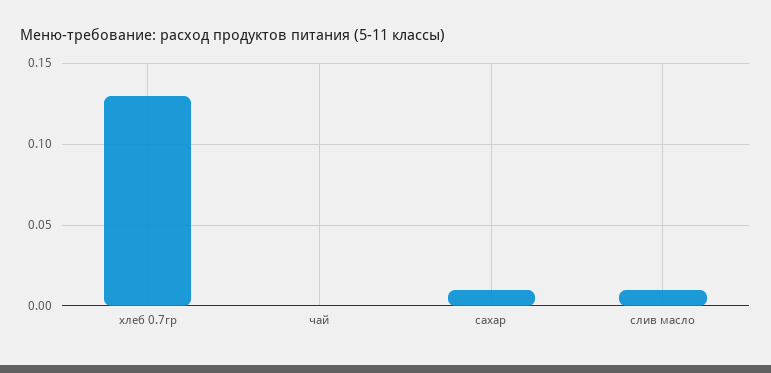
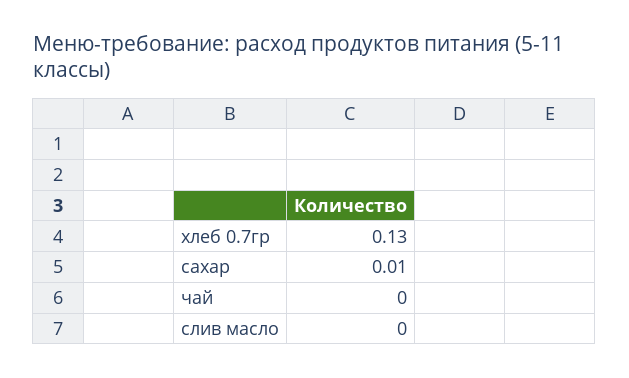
слив масло: 0.01 -> 0

